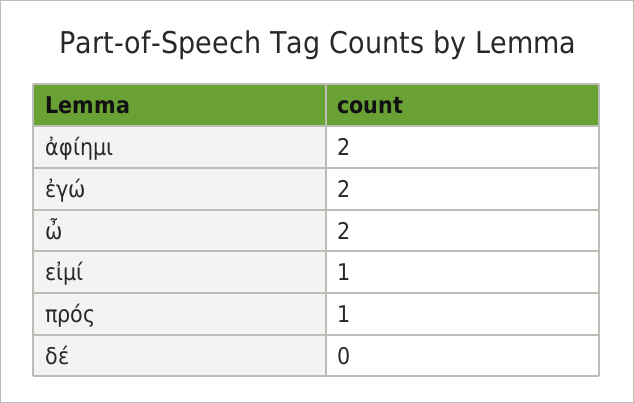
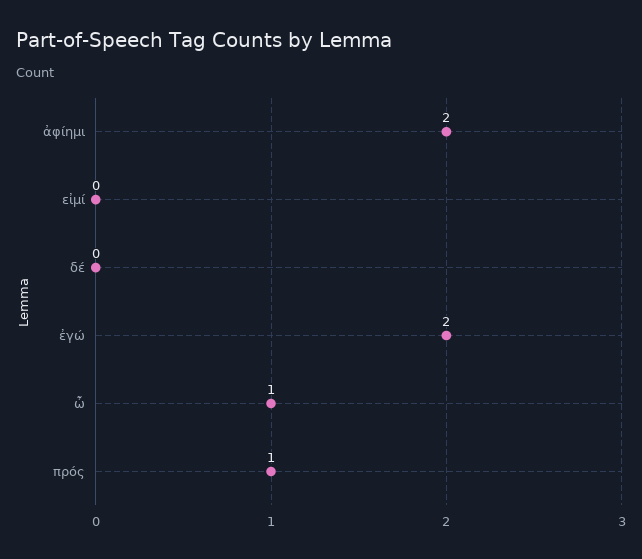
ὦ: 2 -> 1
εἰμί: 1 -> 0

